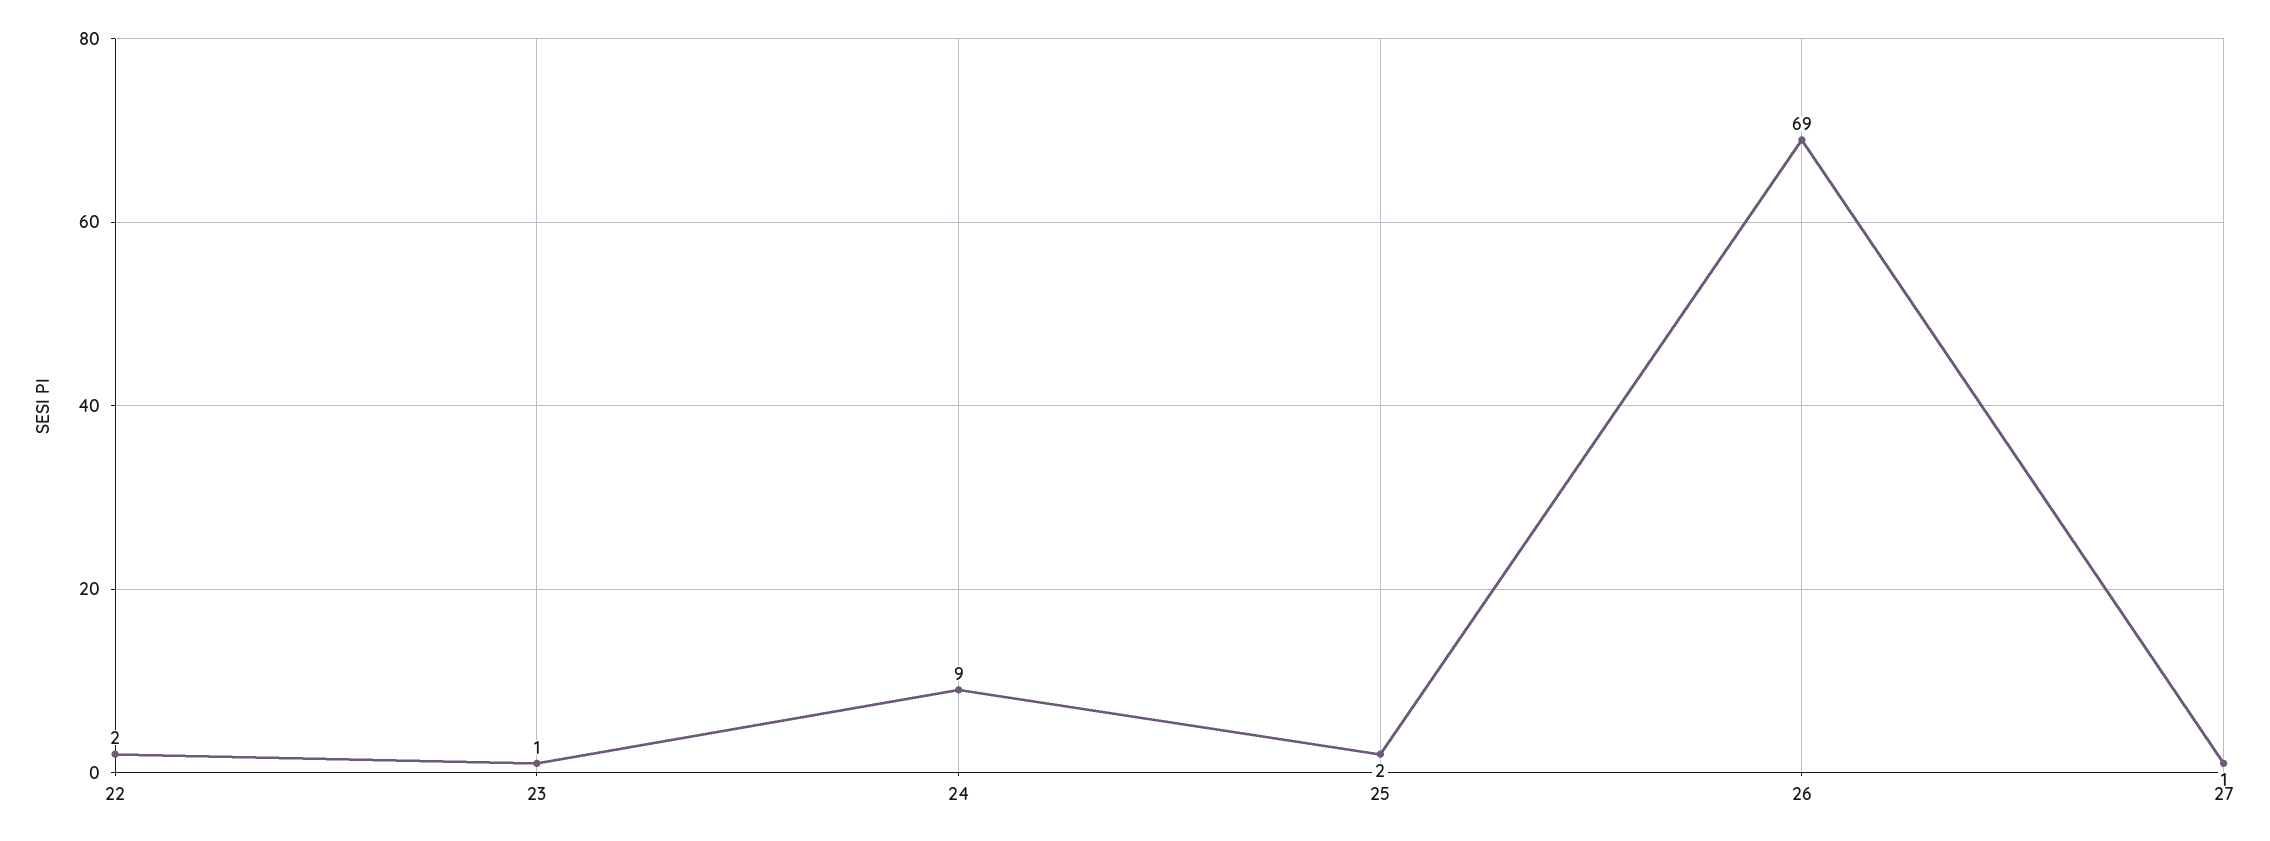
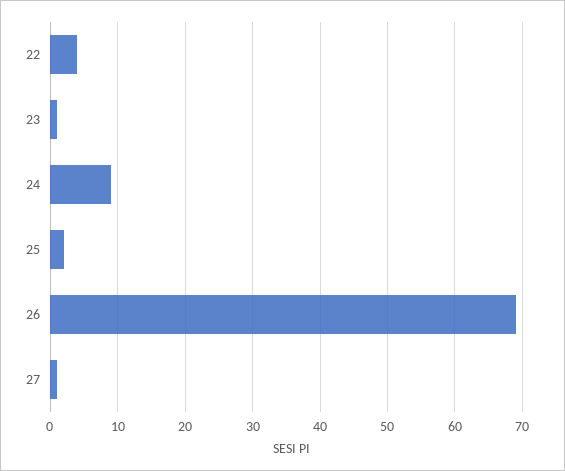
22: 2 -> 4

